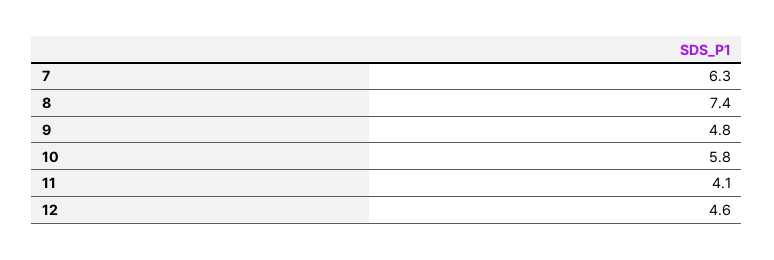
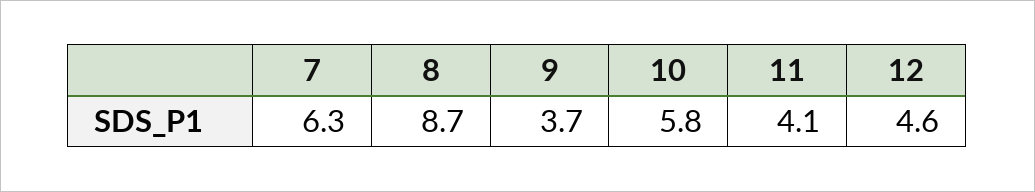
8: 7.4 -> 8.7
9: 4.8 -> 3.7

